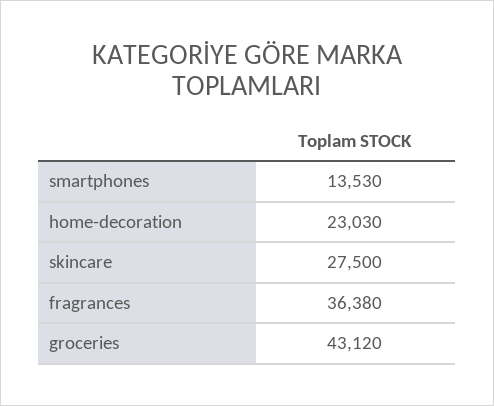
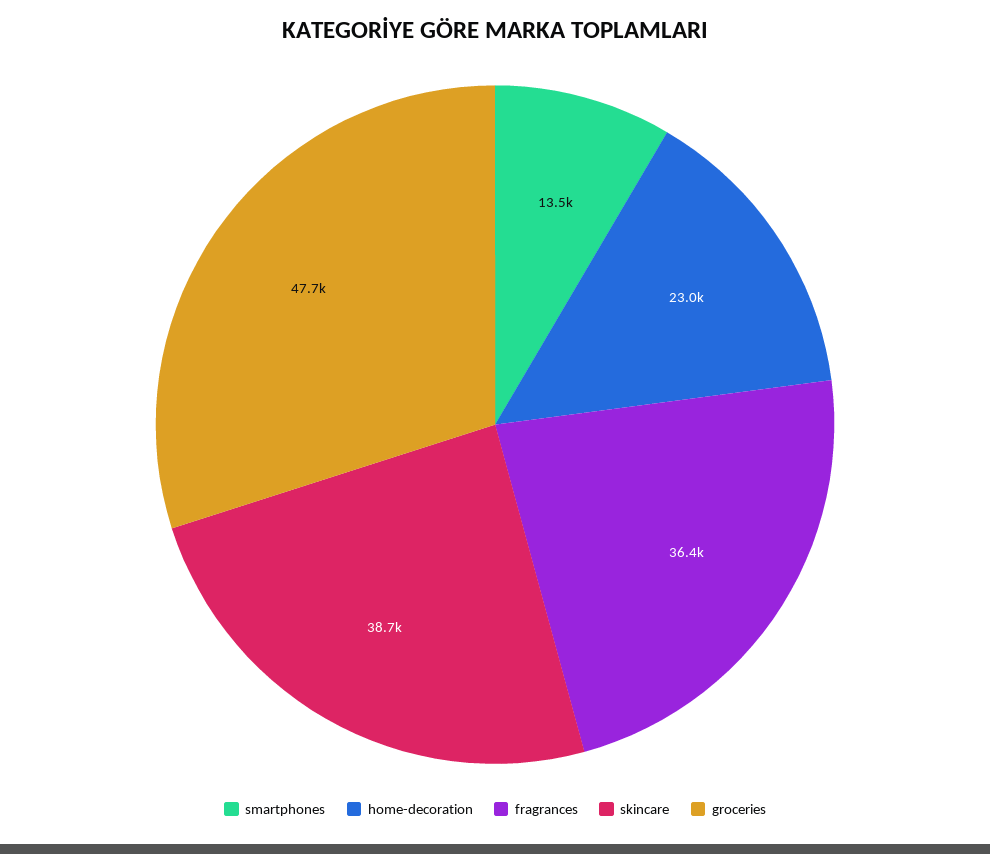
skincare: 27500 -> 38700
groceries: 43120 -> 47700

